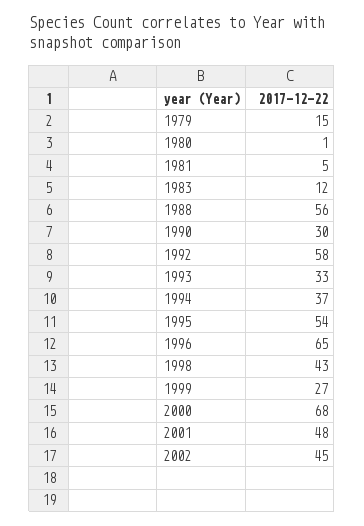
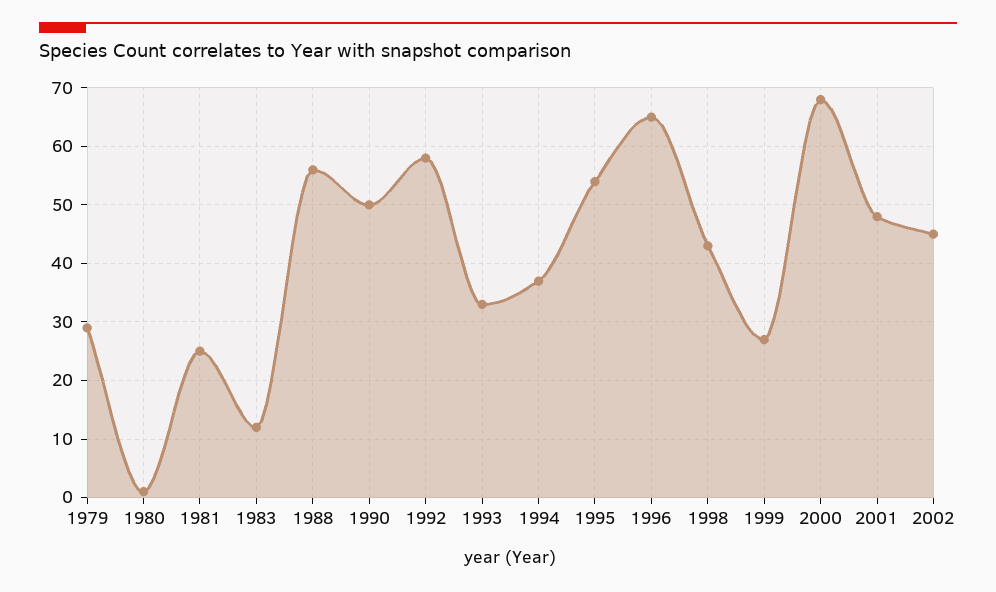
1979: 15 -> 30
1981: 5 -> 25
1990: 30 -> 50

